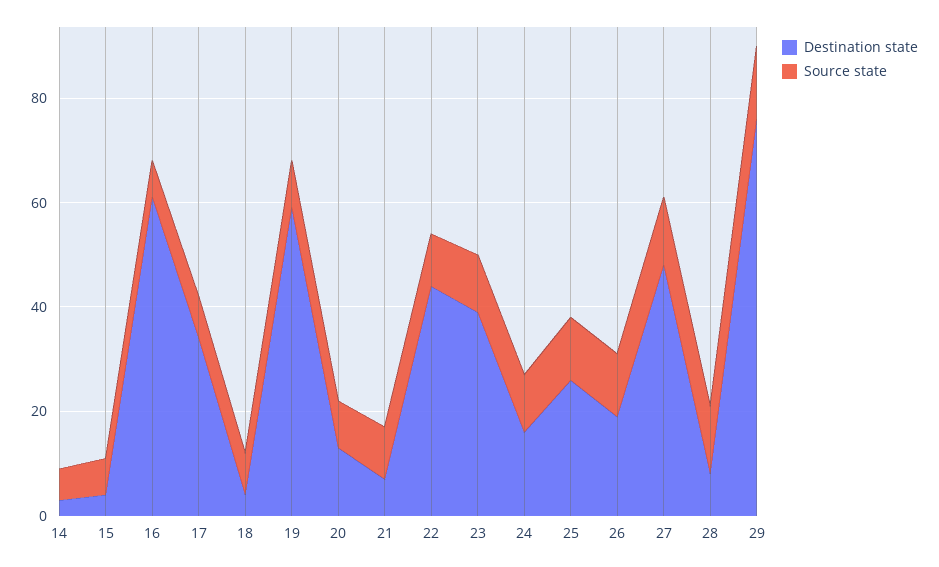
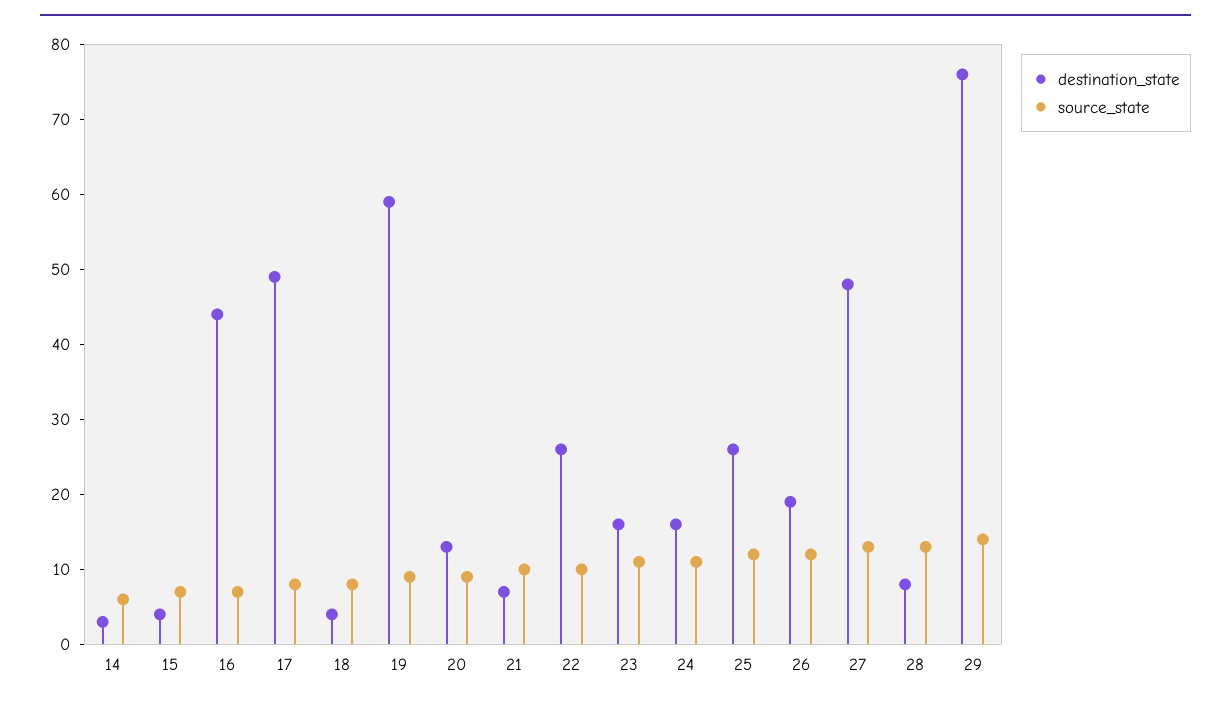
Destination state, 16: 60 -> 45
Destination state, 17: 35 -> 50
Destination state, 22: 45 -> 25
Destination state, 23: 40 -> 15

